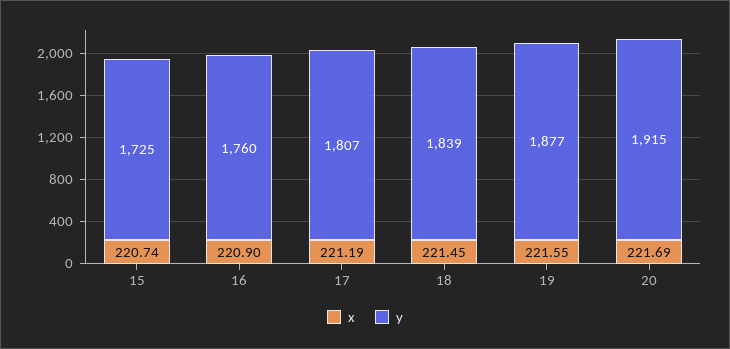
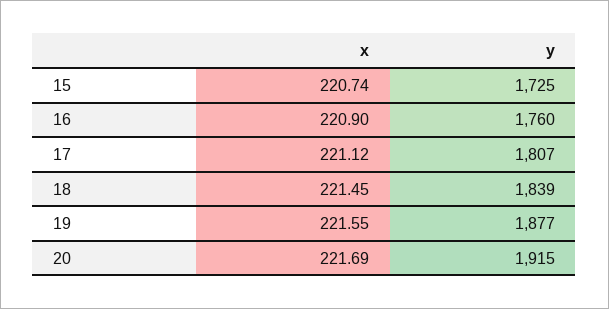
x, 17: 221.19 -> 221.12

